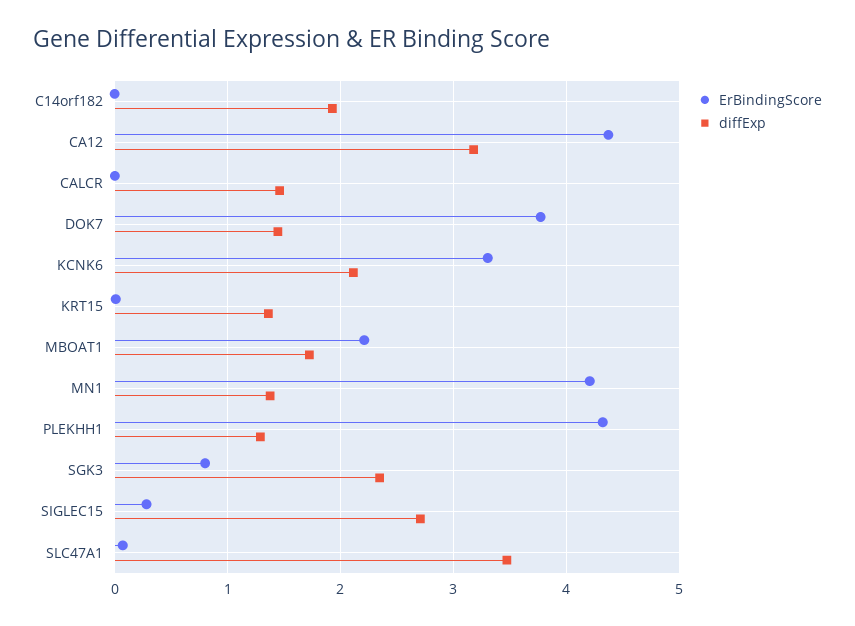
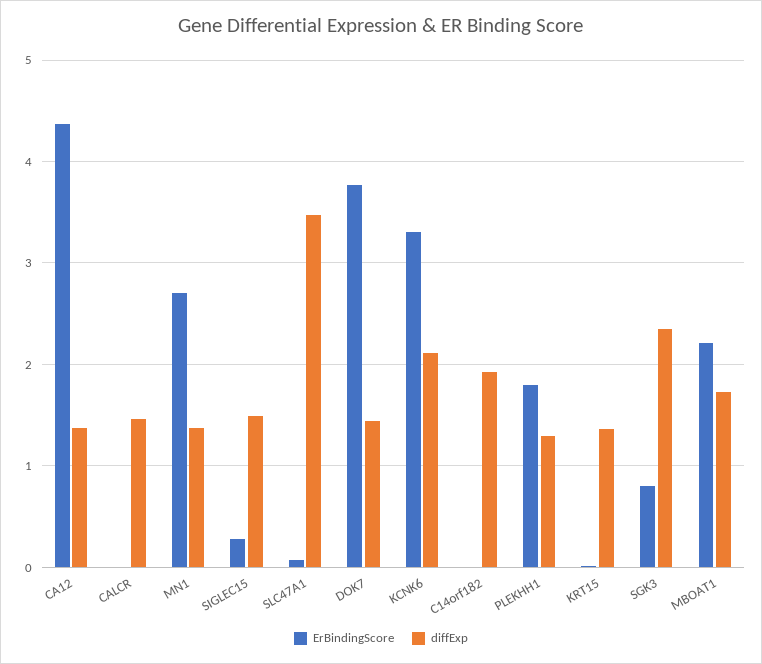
diffExp, CA12: 3.2 -> 1.4
ErBindingScore, MN1: 4.2 -> 2.7
ErBindingScore, PLEKHH1: 4.3 -> 1.8
diffExp, SIGLEC15: 2.7 -> 1.5

